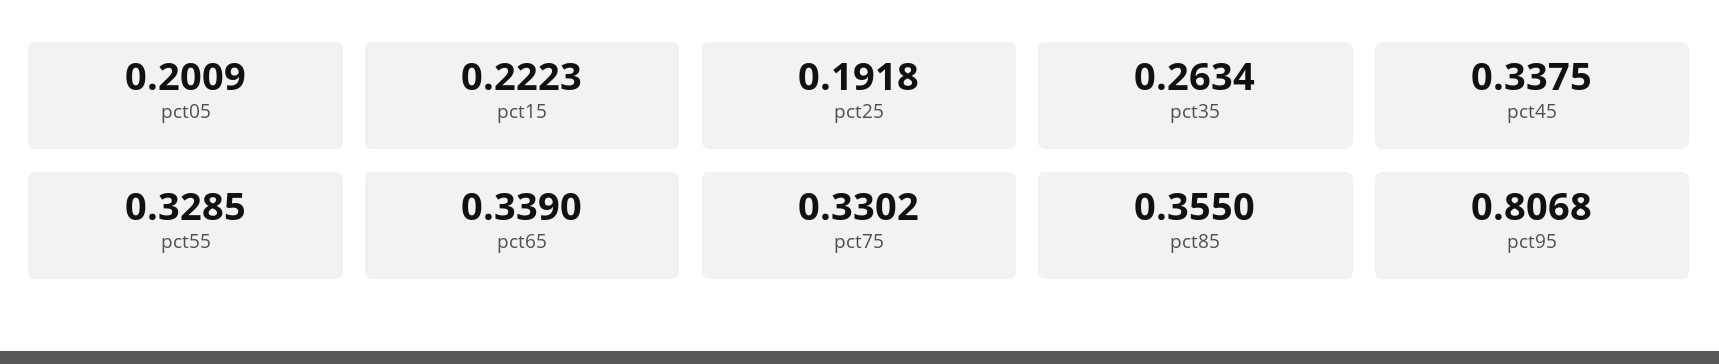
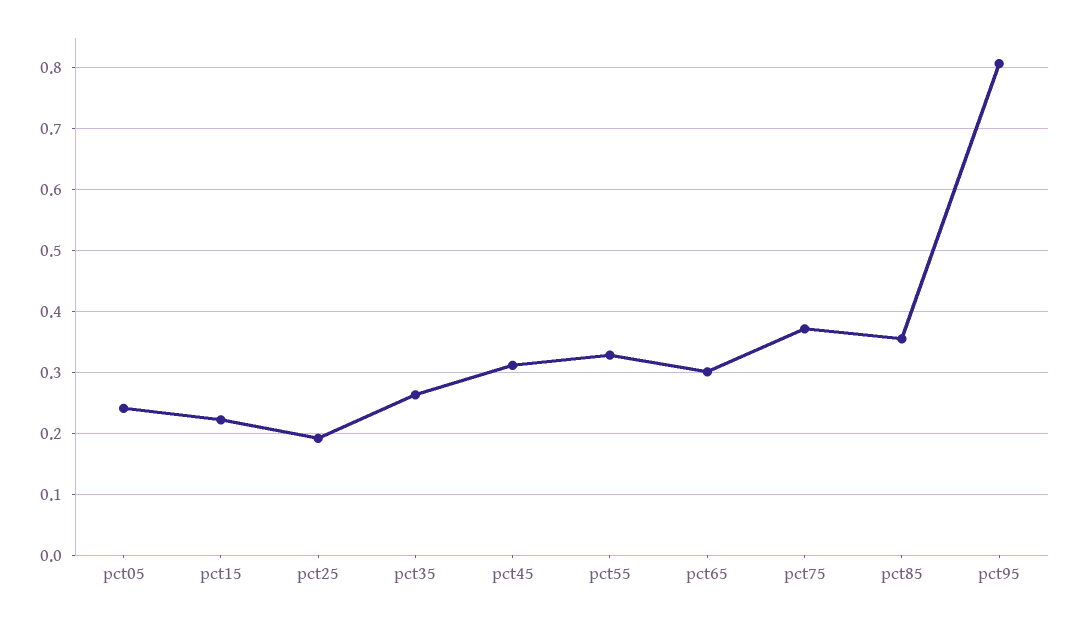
pct05: 0.2009 -> 0.24
pct45: 0.3375 -> 0.31
pct65: 0.339 -> 0.3
pct75: 0.3302 -> 0.37

